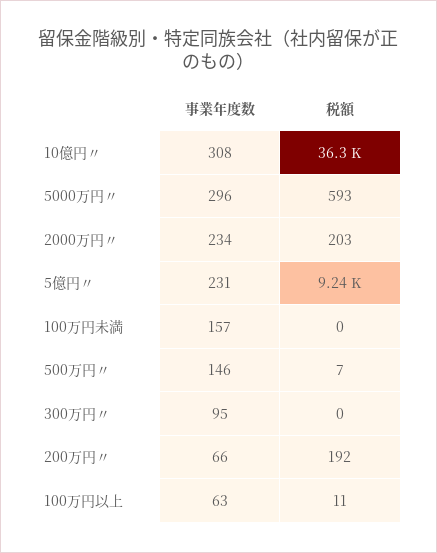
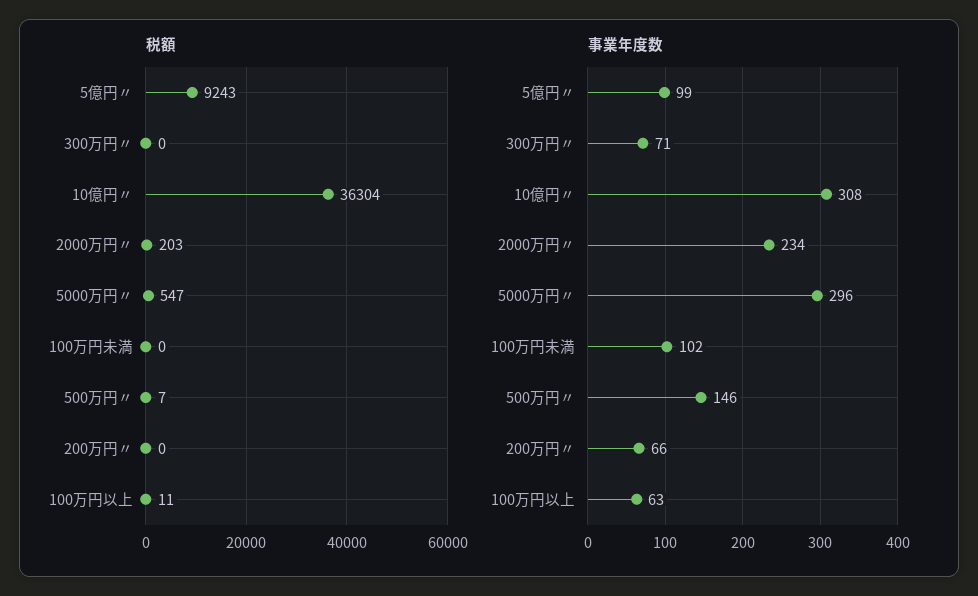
税額, 5000万円〃: 593 -> 547
事業年度数, 5億円〃: 231 -> 99
事業年度数, 100万円未満: 157 -> 102
事業年度数, 300万円〃: 95 -> 71
税額, 200万円〃: 192 -> 0

